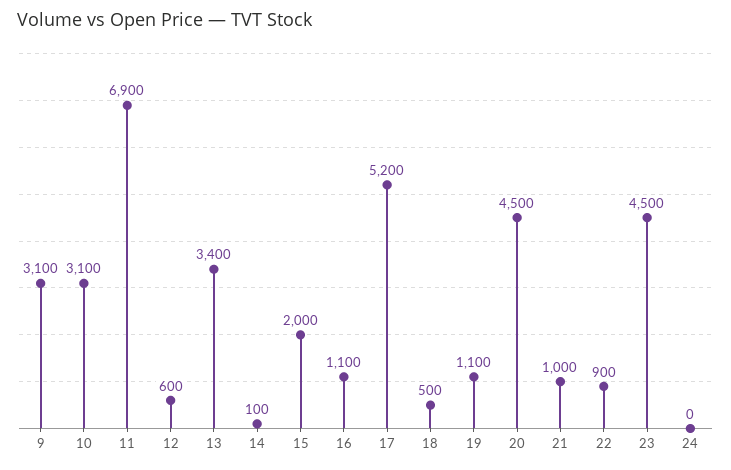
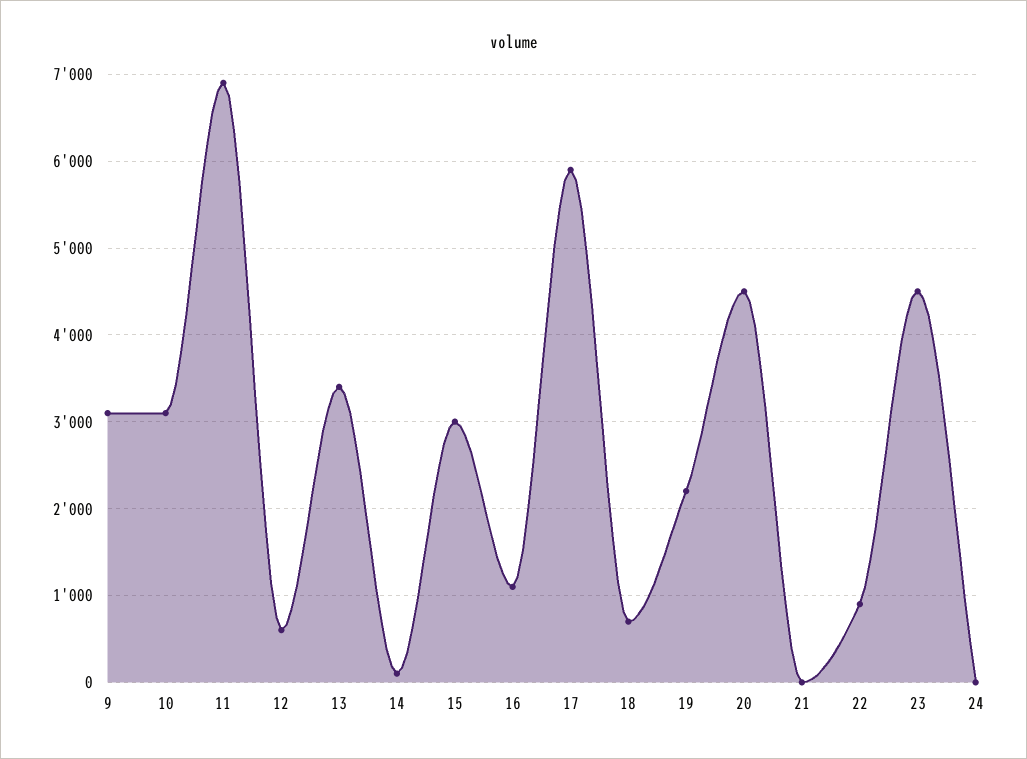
15: 2000 -> 3000
17: 5200 -> 5900
18: 500 -> 700
19: 1100 -> 2200
21: 1000 -> 0

